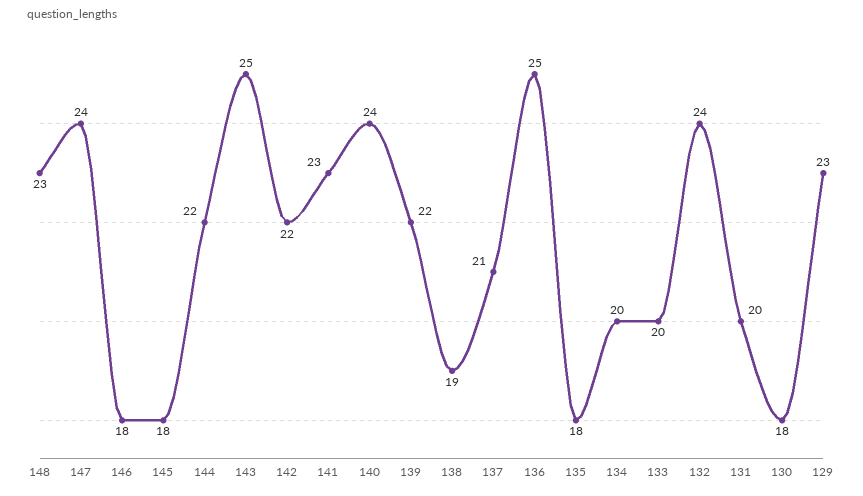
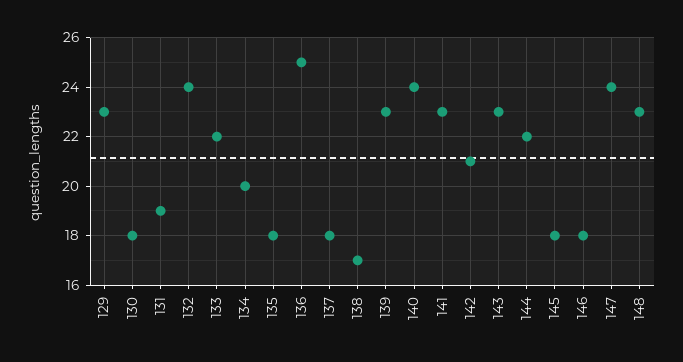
143: 25 -> 23
142: 22 -> 21
139: 22 -> 23
138: 19 -> 17
137: 21 -> 18
133: 20 -> 22
131: 20 -> 19

